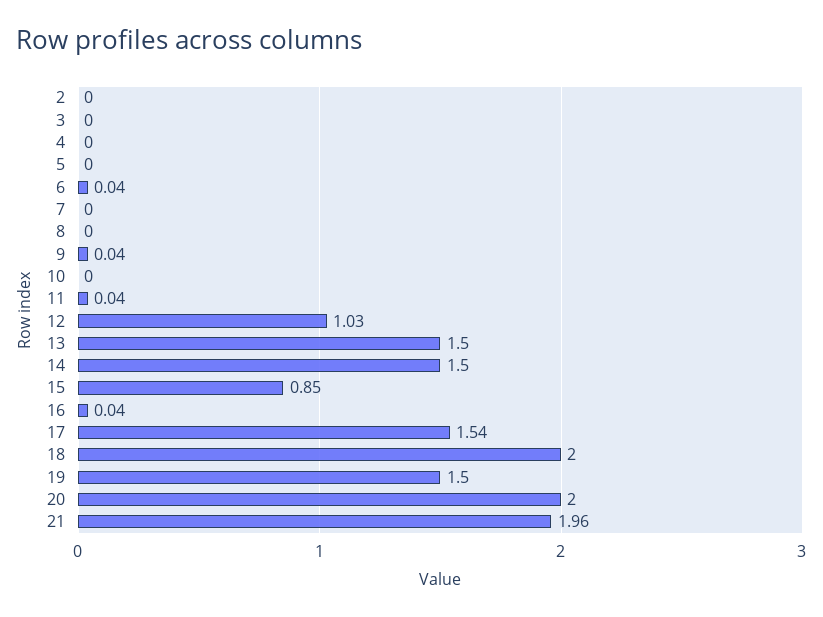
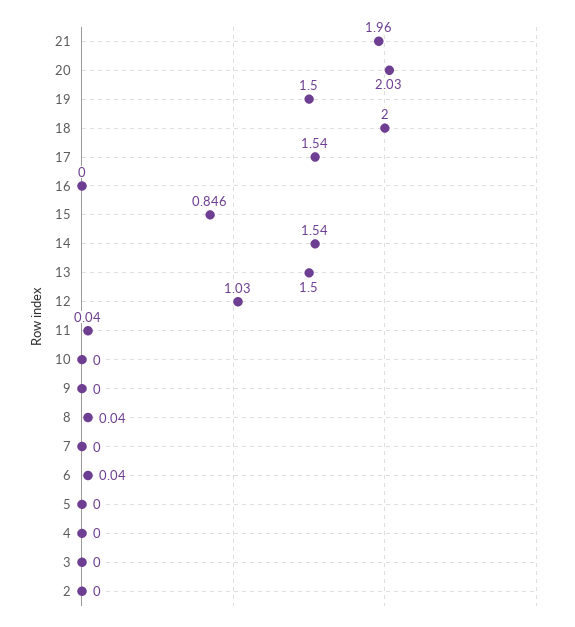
8: 0 -> 0.04
9: 0.04 -> 0
14: 1.5 -> 1.54
16: 0.04 -> 0
20: 2 -> 2.03

